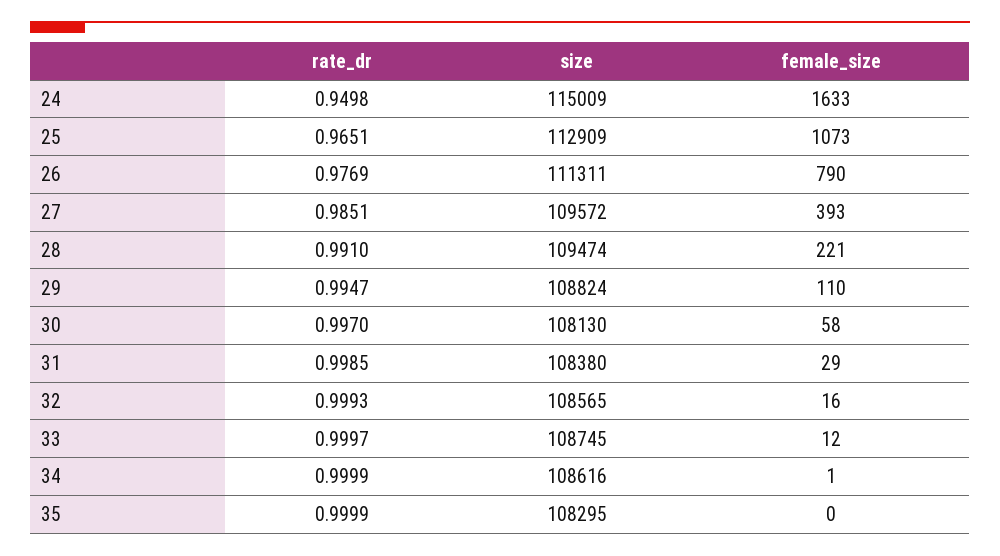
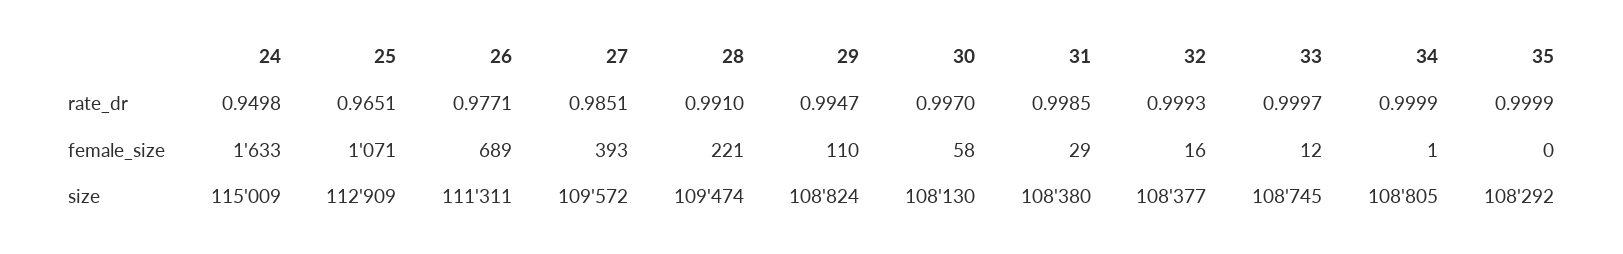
female_size, 25: 1073 -> 1071
rate_dr, 26: 0.9769 -> 0.9771
female_size, 26: 790 -> 689
size, 32: 108565 -> 108377
size, 34: 108616 -> 108805
size, 35: 108295 -> 108292

